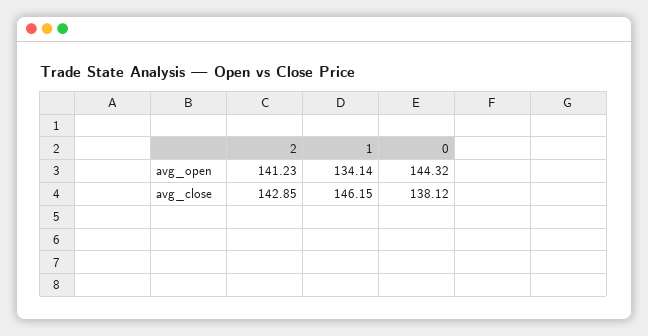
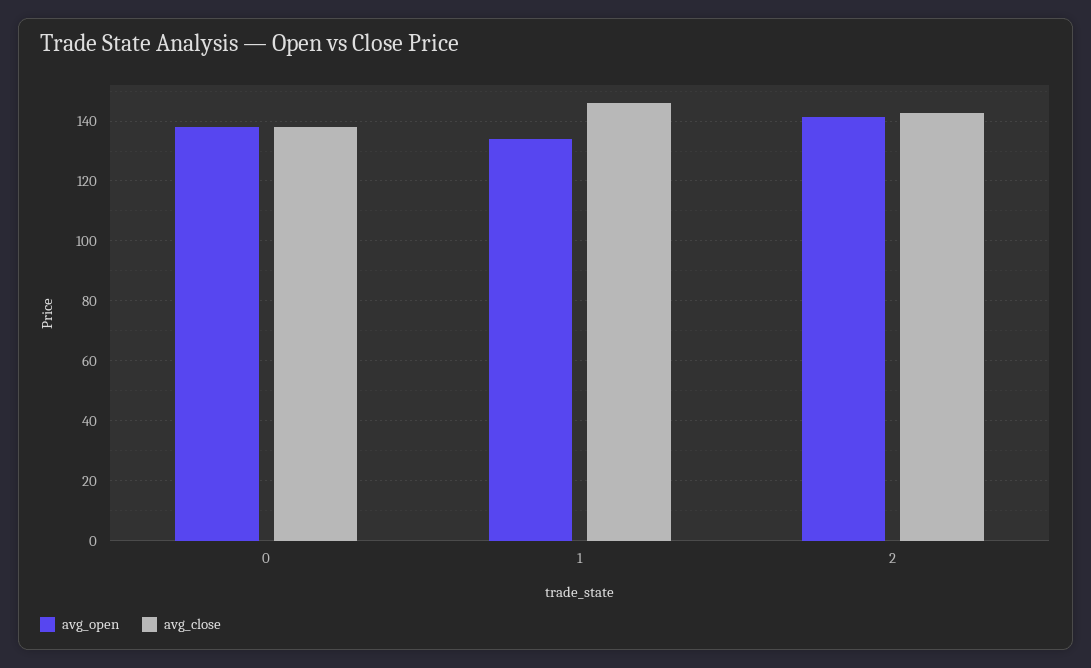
avg_open, 0: 144.32 -> 137.5

